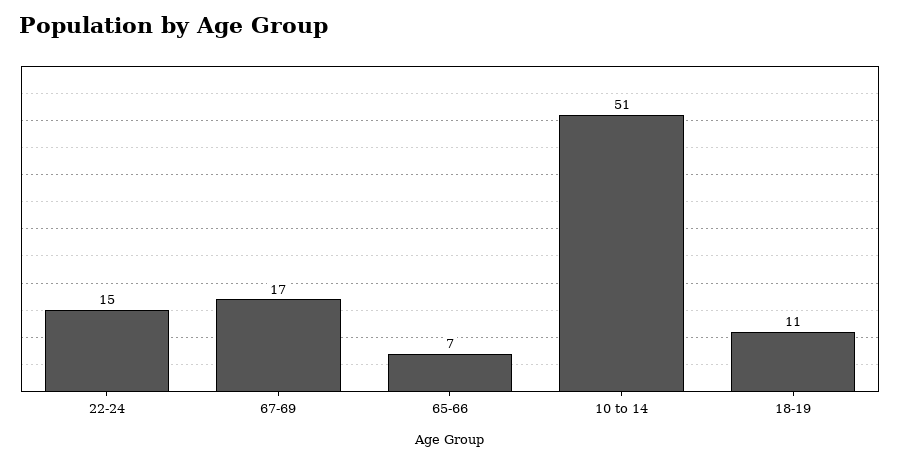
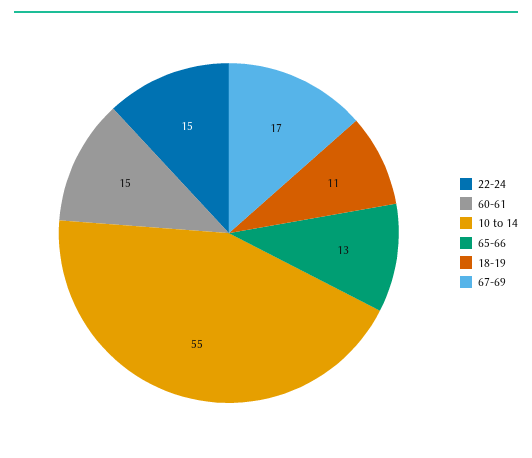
65-66: 7 -> 13
10 to 14: 51 -> 55
60-61: none -> 15

